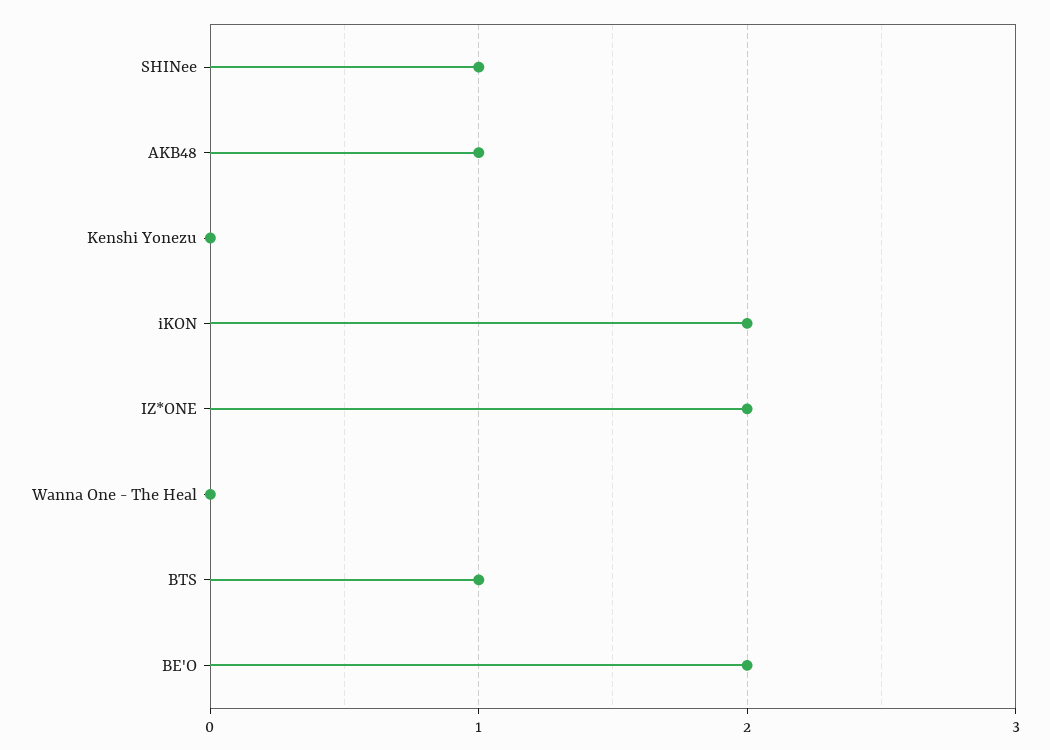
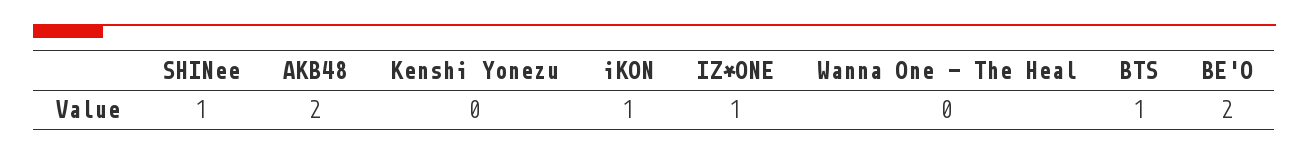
AKB48: 1 -> 2
iKON: 2 -> 1
IZ*ONE: 2 -> 1

